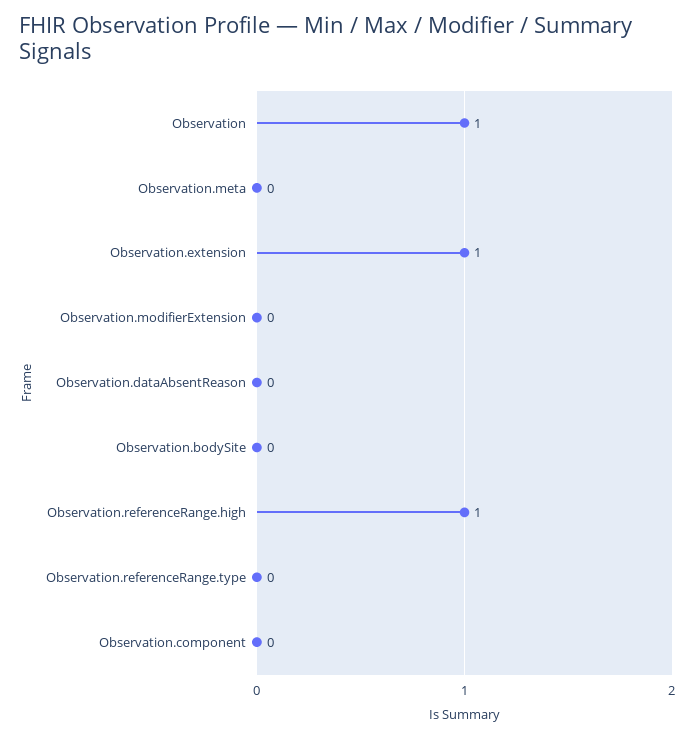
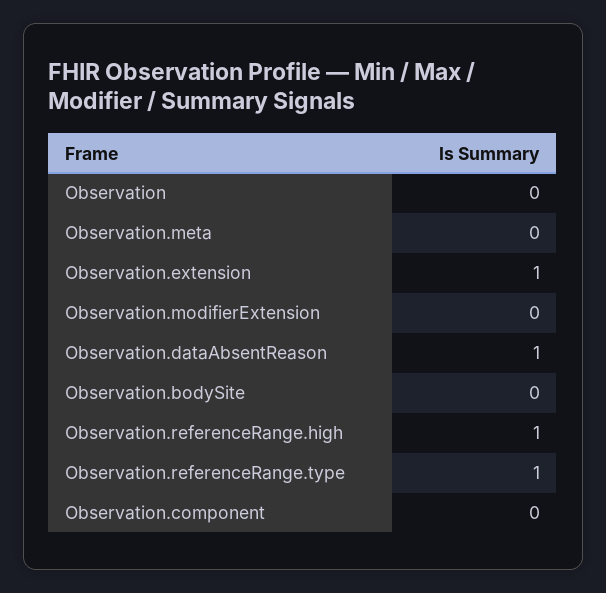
Observation: 1 -> 0
Observation.dataAbsentReason: 0 -> 1
Observation.referenceRange.type: 0 -> 1

